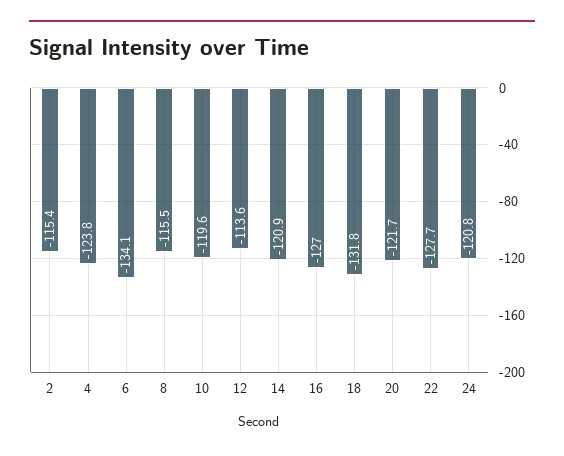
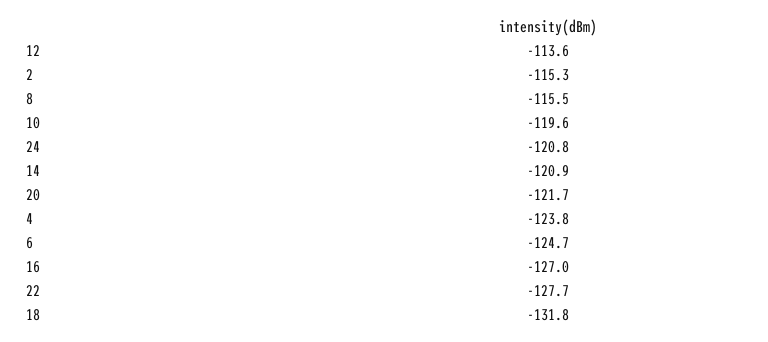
2: -115.4 -> -115.3
6: -134.1 -> -124.7

